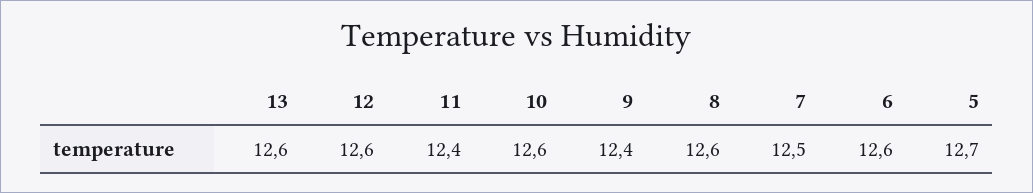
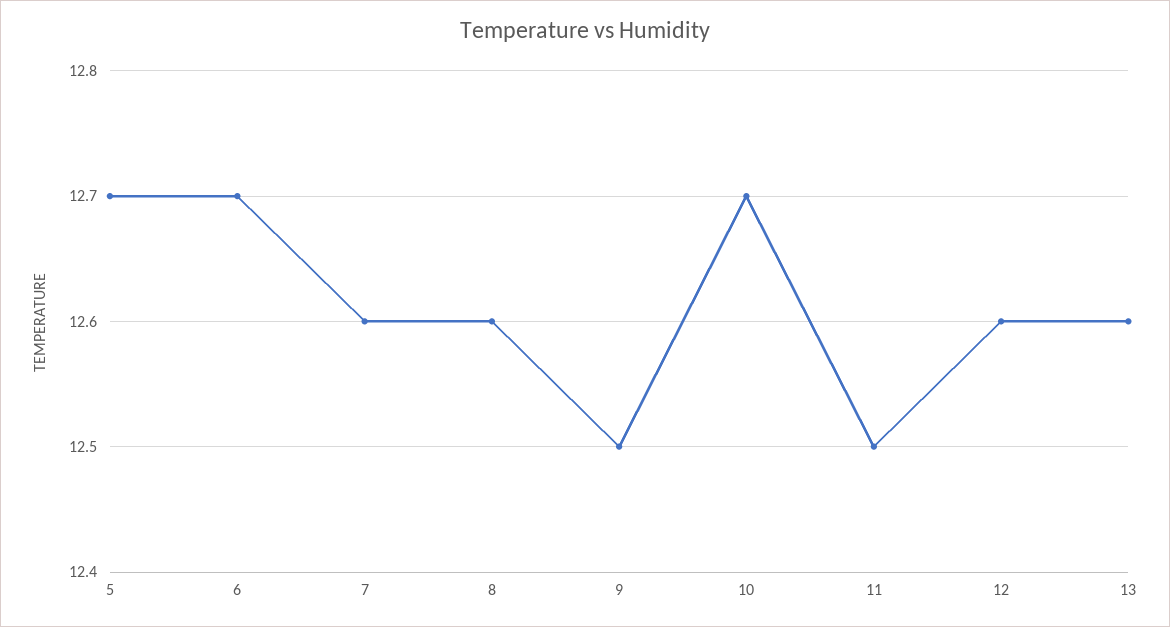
11: 12.4 -> 12.5
10: 12.6 -> 12.7
9: 12.4 -> 12.5
7: 12.5 -> 12.6
6: 12.6 -> 12.7

